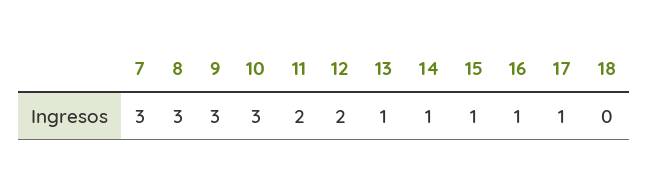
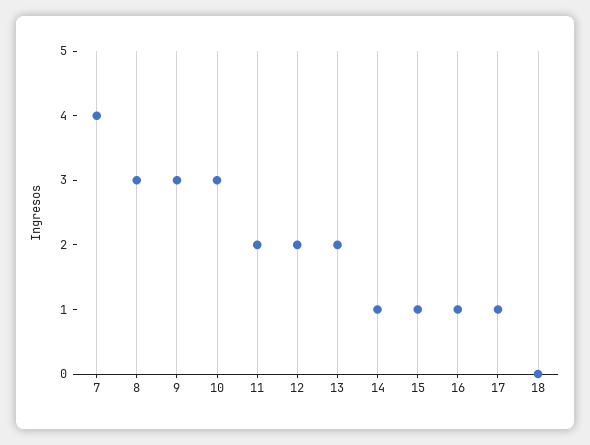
7: 3 -> 4
13: 1 -> 2

